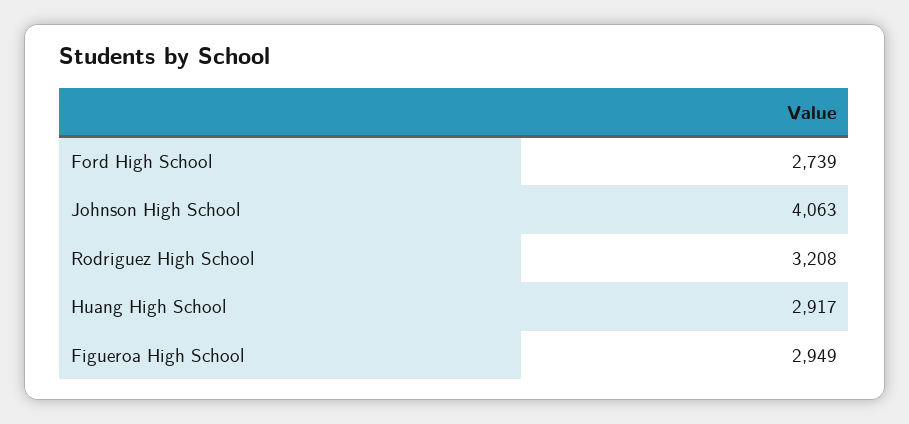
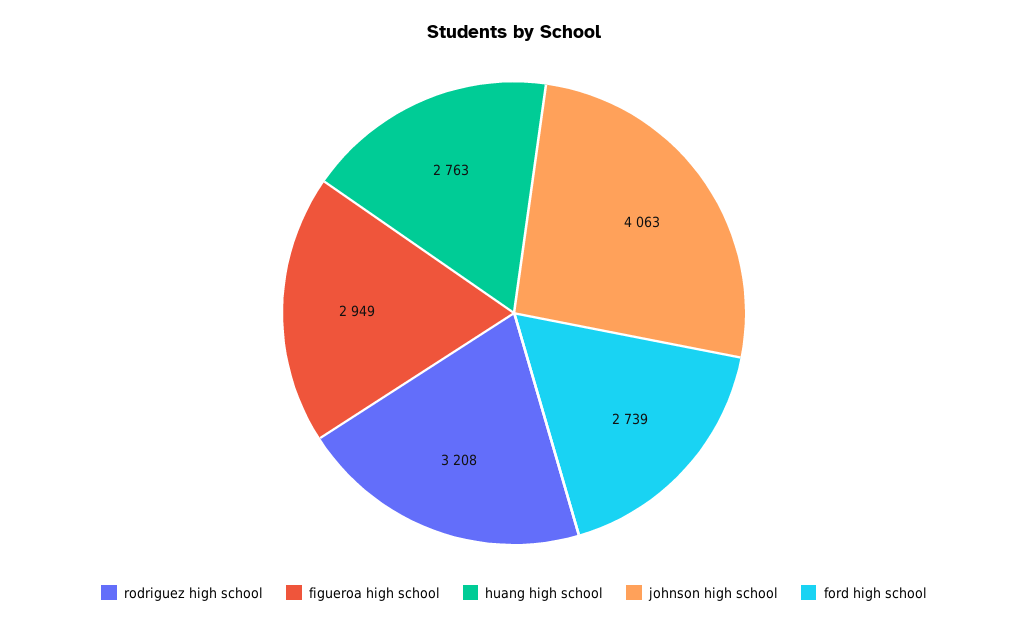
Huang High School: 2917 -> 2763

